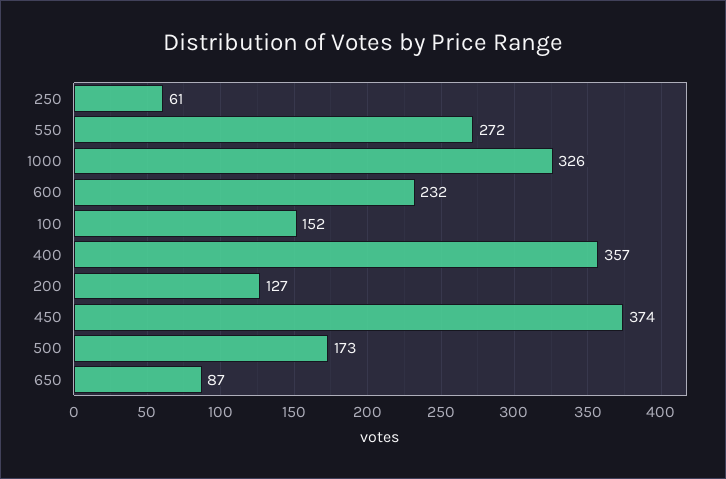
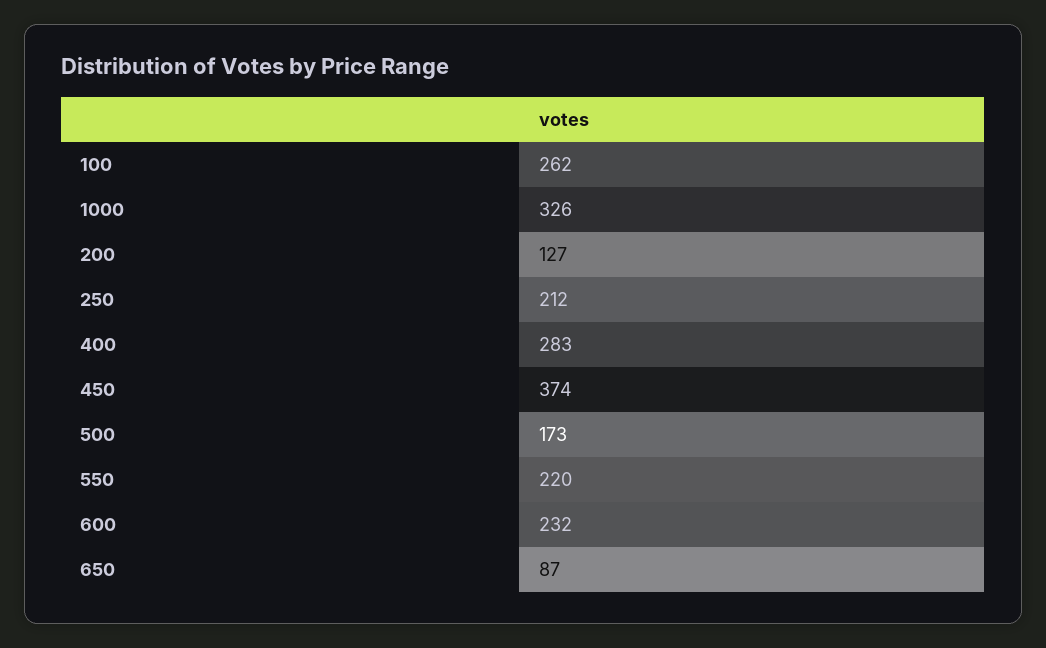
250: 61 -> 212
550: 272 -> 220
100: 152 -> 262
400: 357 -> 283

